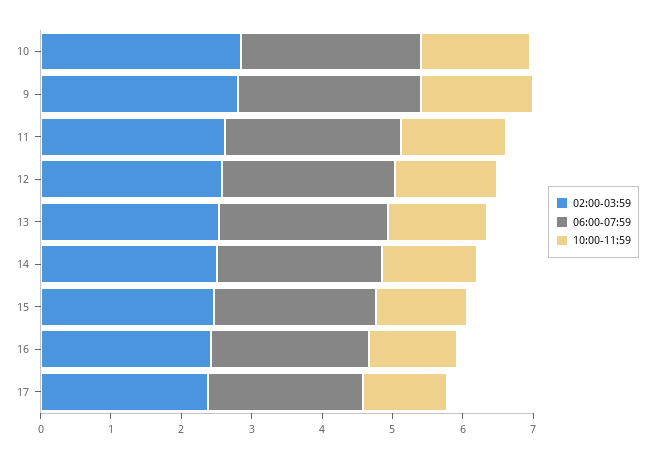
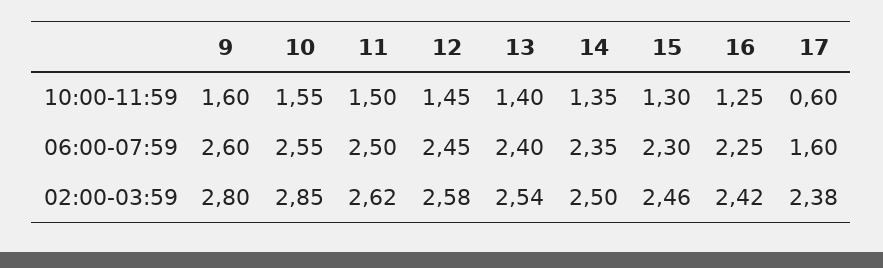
06:00-07:59, 17: 2.2 -> 1.6
10:00-11:59, 17: 1.2 -> 0.6

